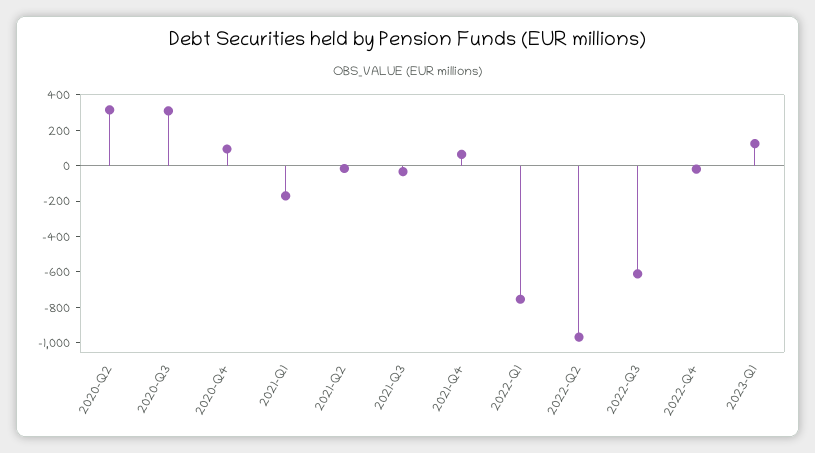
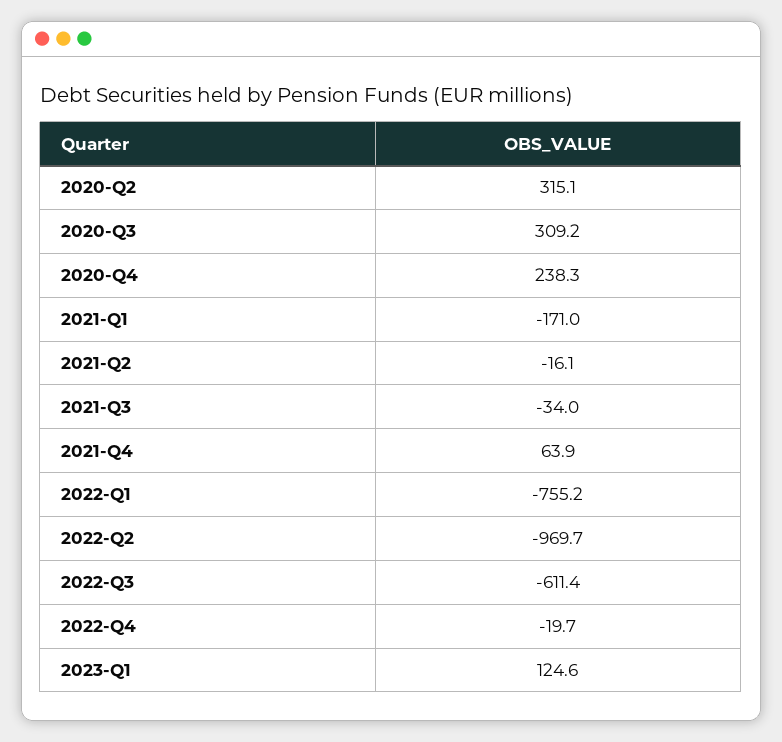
2020-Q4: 100 -> 238.3

